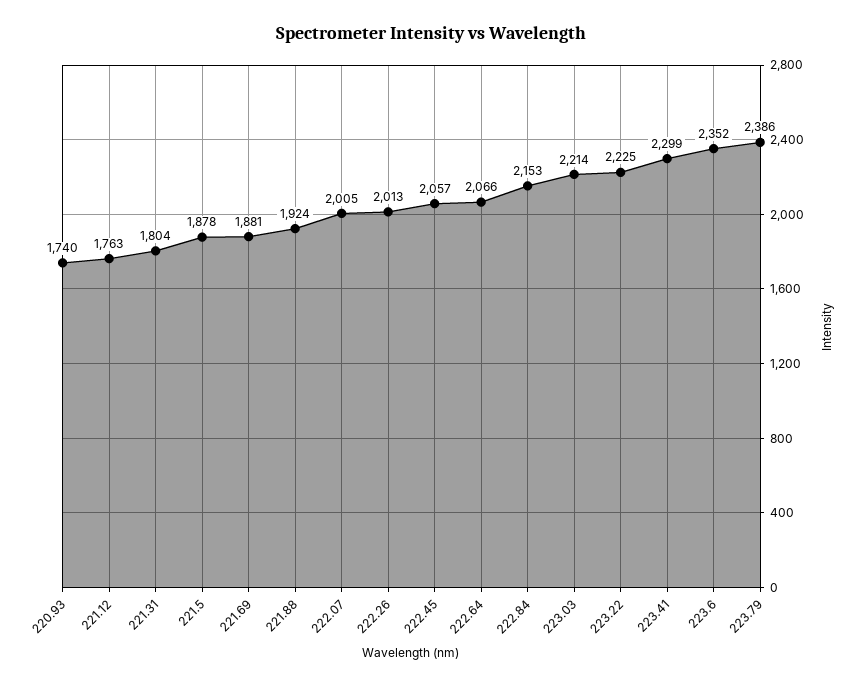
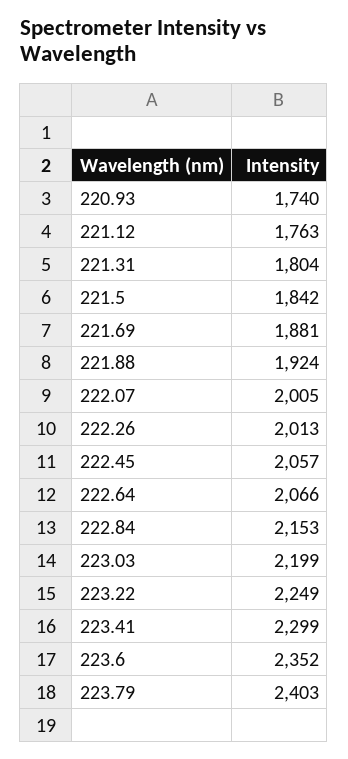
221.5: 1878 -> 1842
223.03: 2214 -> 2199
223.22: 2225 -> 2249
223.79: 2386 -> 2403

